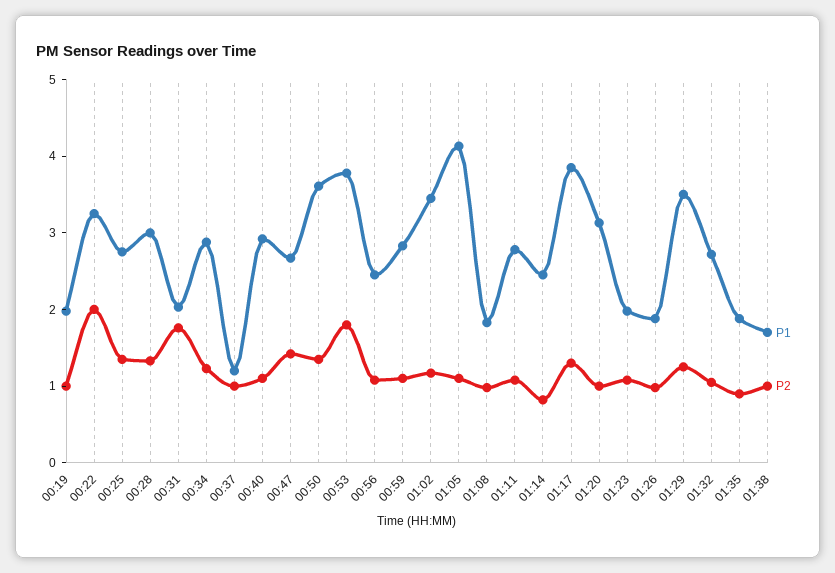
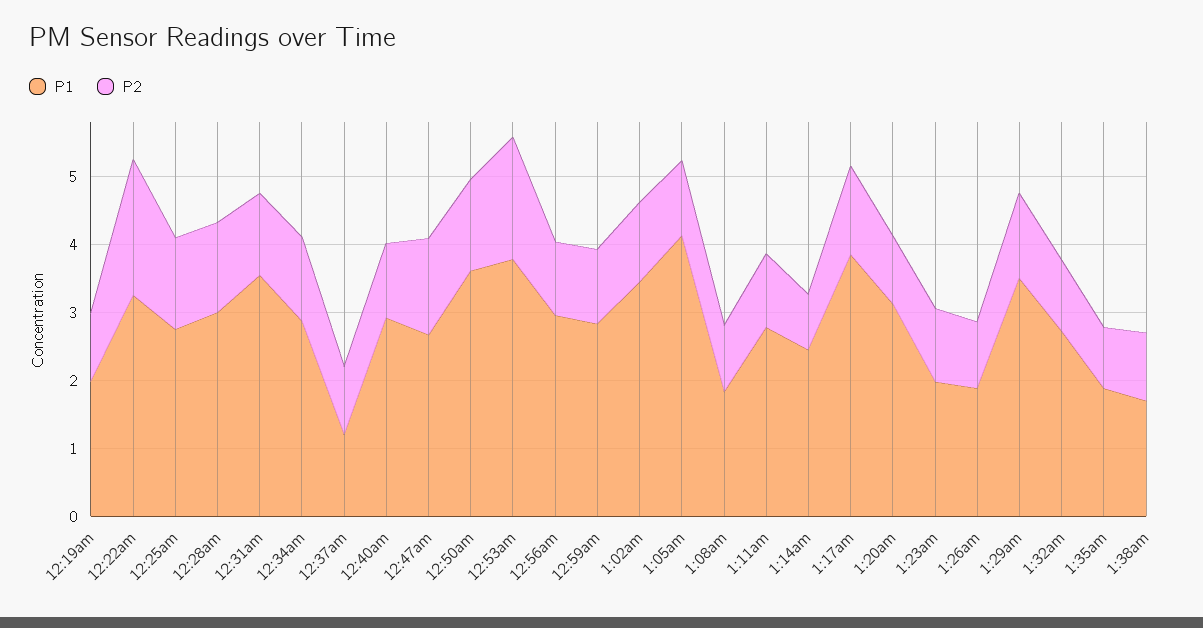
P1, 00:31: 2 -> 3.6
P2, 00:31: 1.8 -> 1.2
P1, 00:56: 2.4 -> 3

